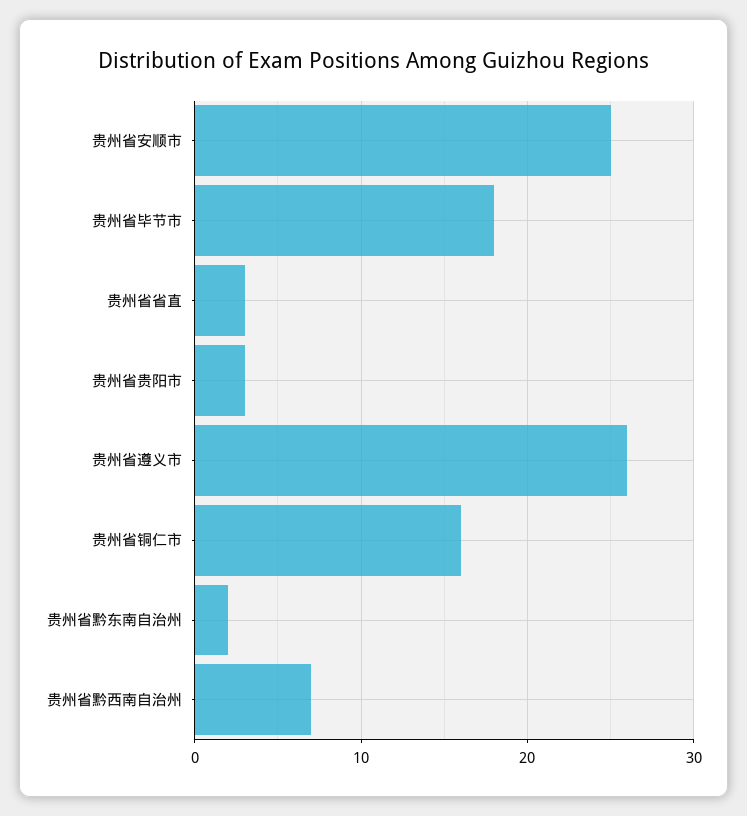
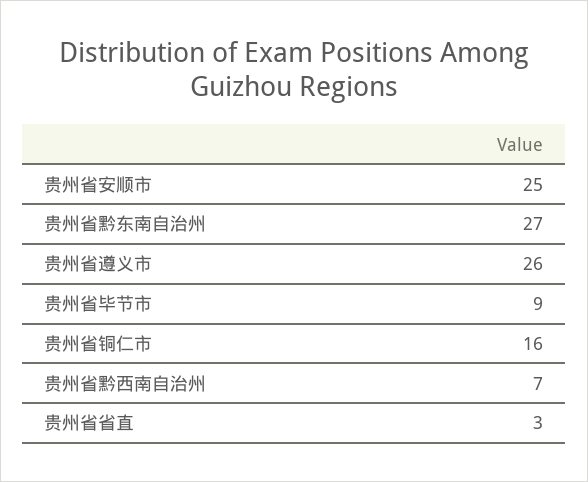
贵州省毕节市: 18 -> 9
贵州省贵阳市: 3 -> none
贵州省黔东南自治州: 2 -> 27

